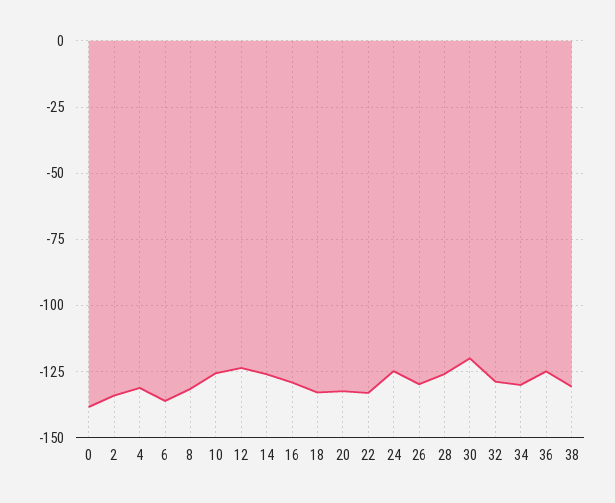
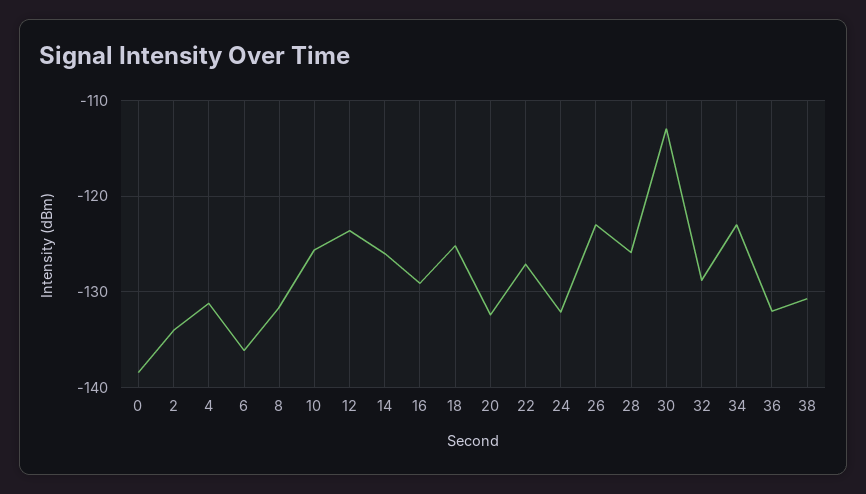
18: -132.5 -> -125
22: -132.5 -> -127
24: -125 -> -132
26: -130 -> -123
30: -120 -> -113
34: -130 -> -123
36: -125 -> -132

